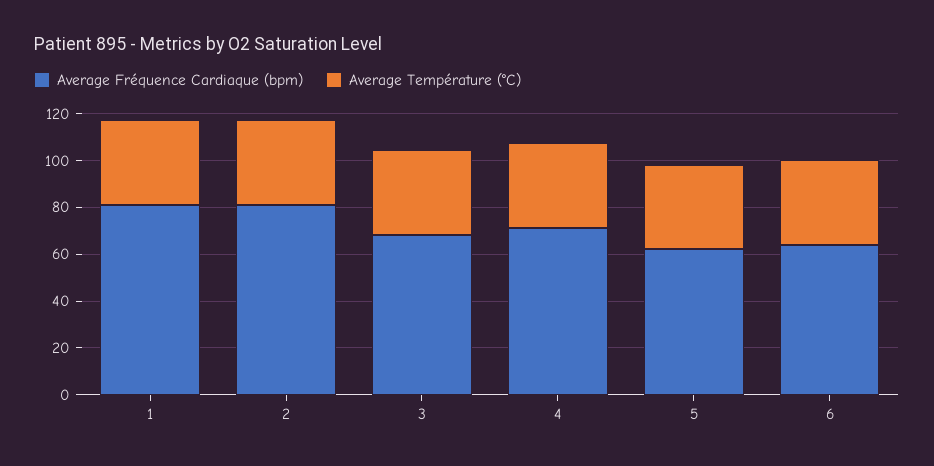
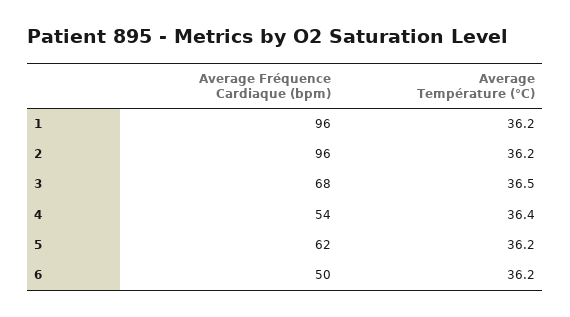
Average Fréquence Cardiaque (bpm), 1: 80 -> 96
Average Fréquence Cardiaque (bpm), 2: 80 -> 96
Average Fréquence Cardiaque (bpm), 4: 70 -> 54
Average Fréquence Cardiaque (bpm), 6: 65 -> 50

